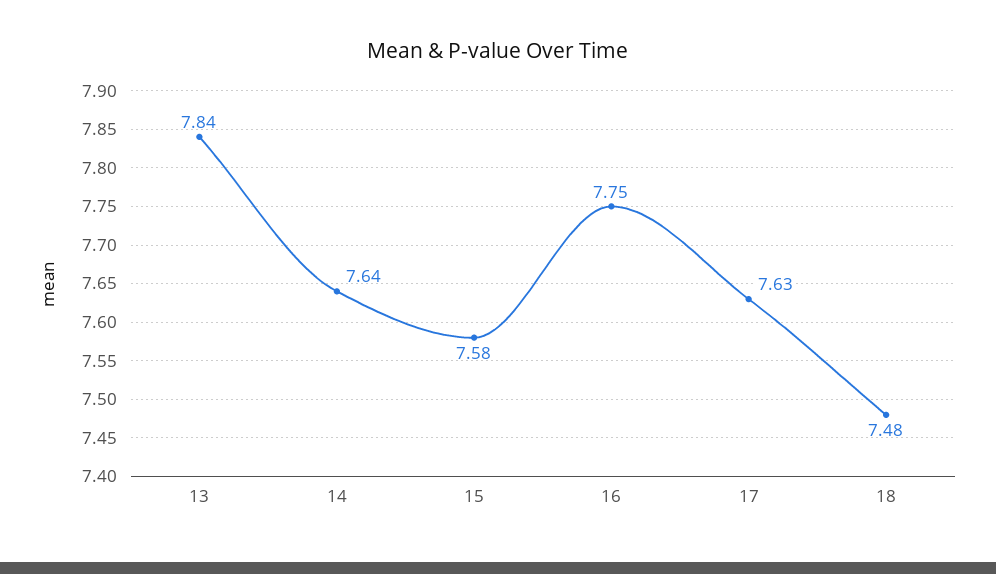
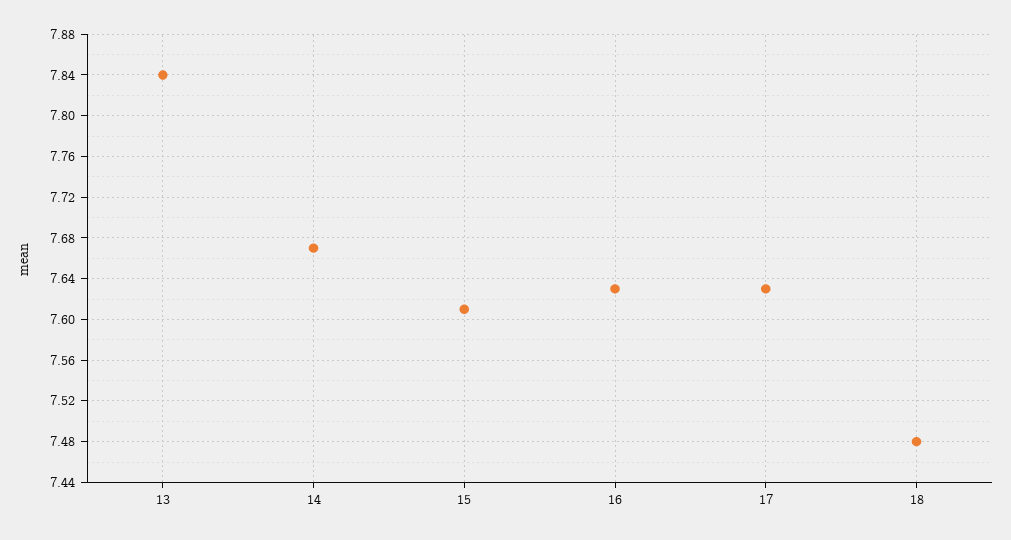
14: 7.64 -> 7.67
15: 7.58 -> 7.61
16: 7.75 -> 7.63

